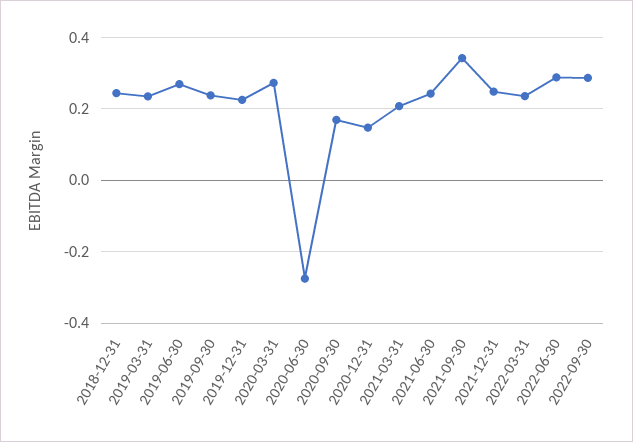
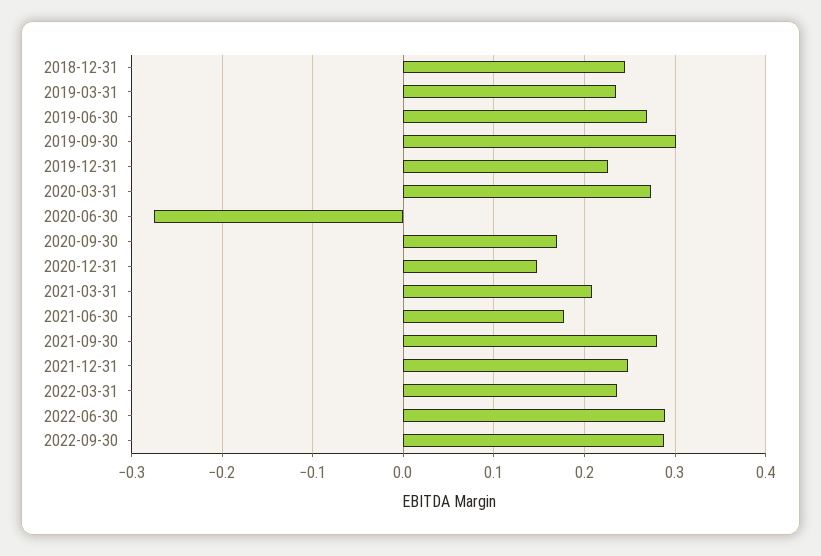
2019-09-30: 0.24 -> 0.3
2021-06-30: 0.24 -> 0.18
2021-09-30: 0.34 -> 0.28

